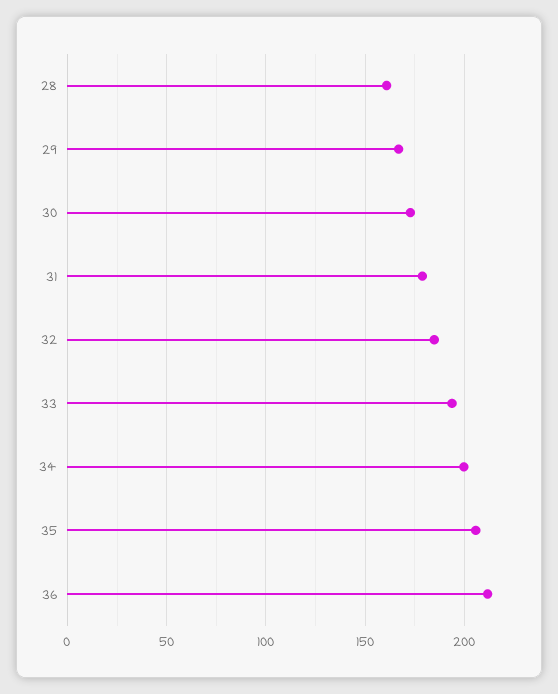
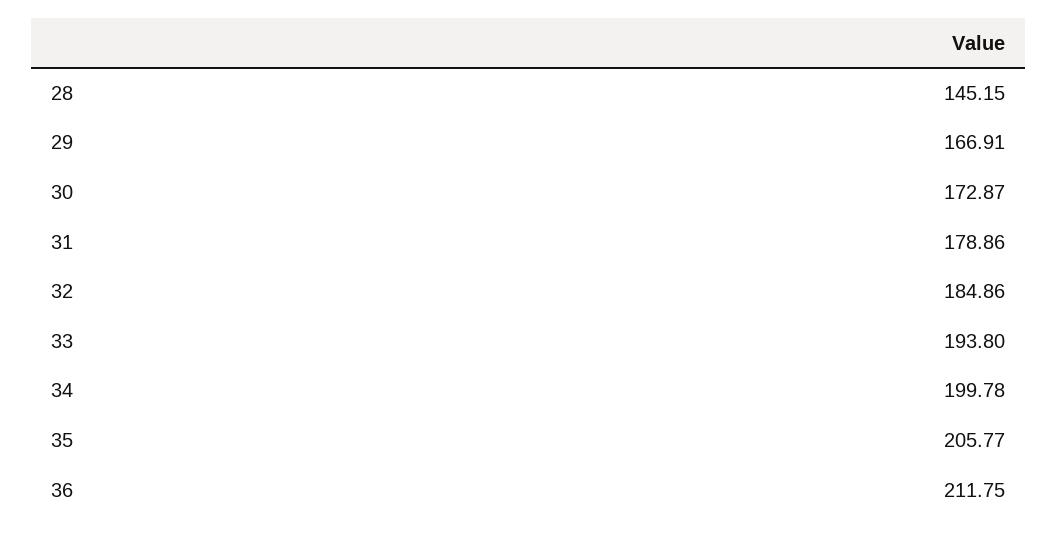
28: 160 -> 145.15

